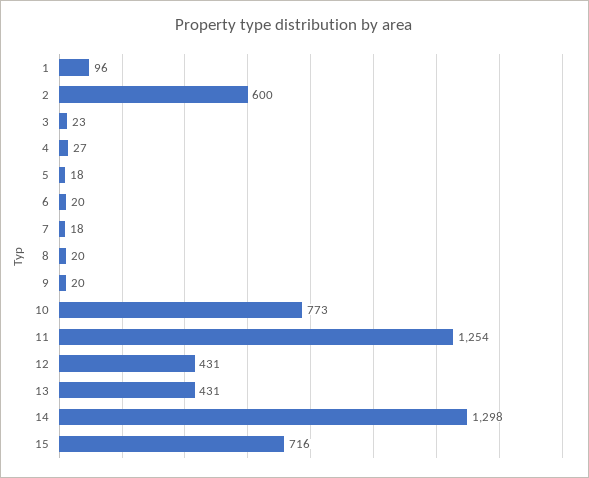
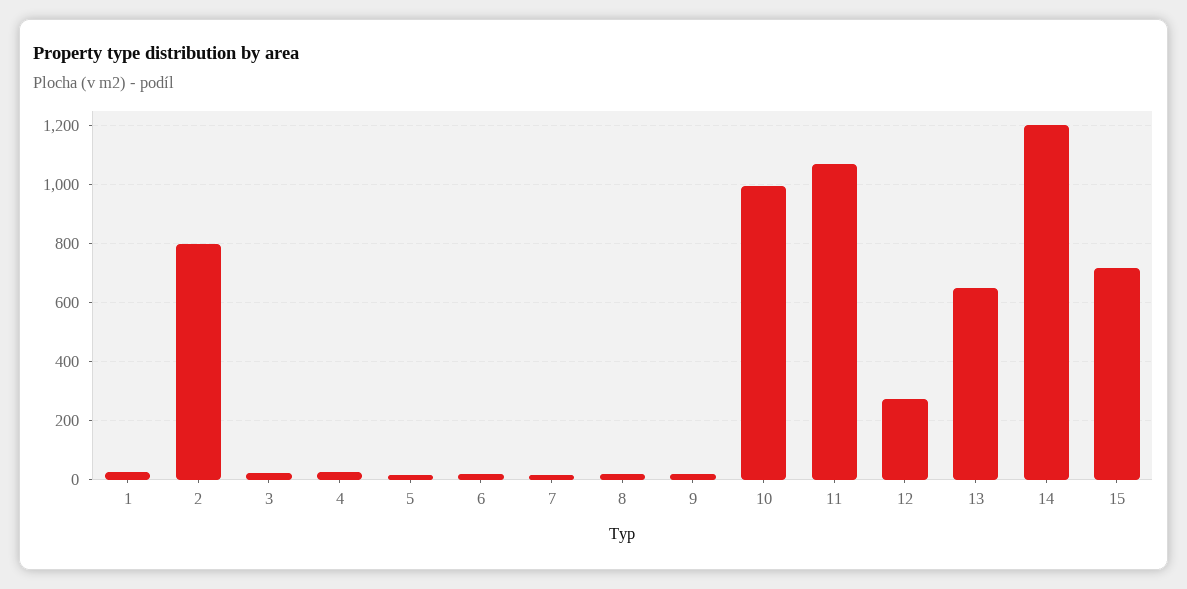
1: 96 -> 25
2: 600 -> 800
10: 773 -> 1000
11: 1254 -> 1075
12: 431 -> 275
13: 431 -> 650
14: 1298 -> 1200

